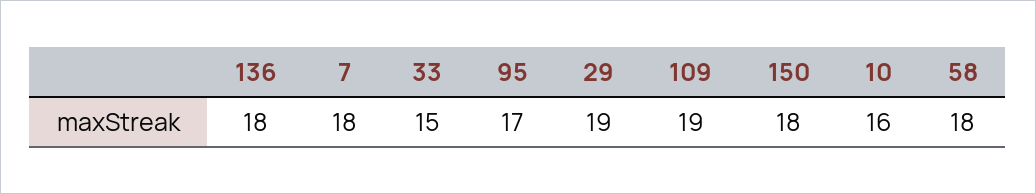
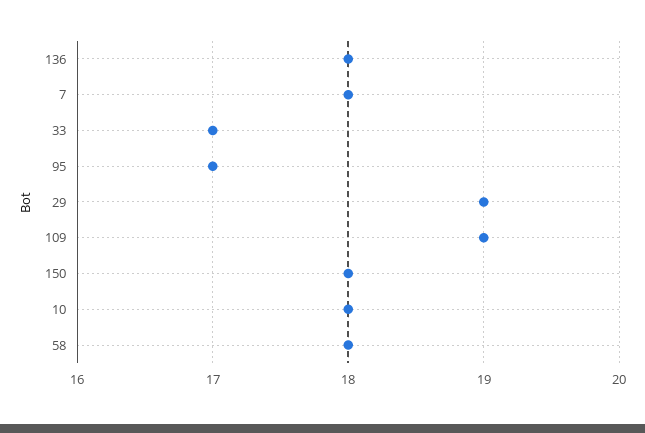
33: 15 -> 17
10: 16 -> 18

